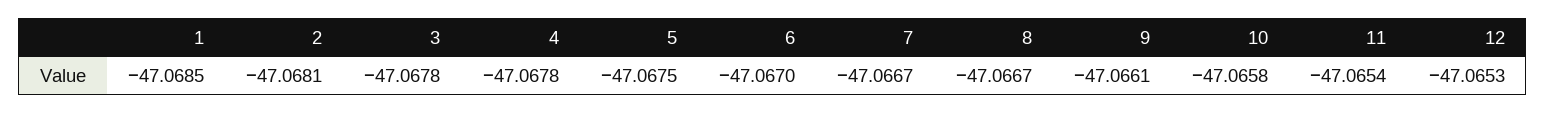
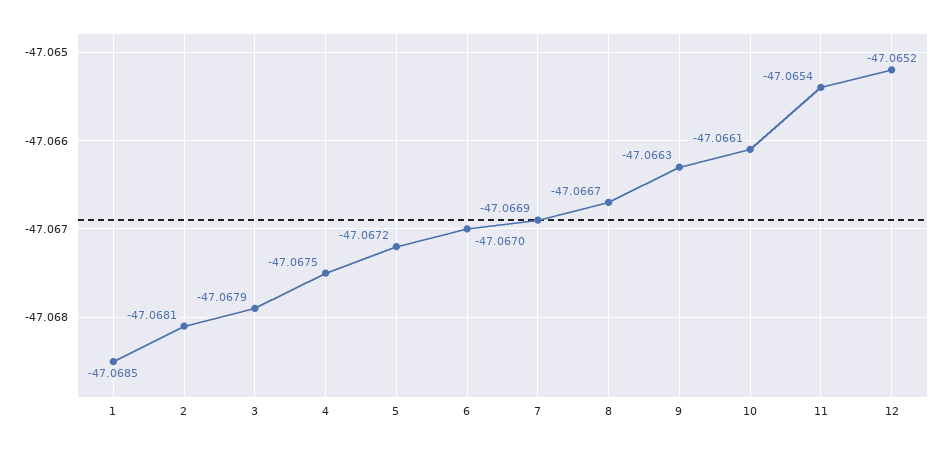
3: -47.0678 -> -47.0679
4: -47.0678 -> -47.0675
5: -47.0675 -> -47.0672
7: -47.0667 -> -47.0669
9: -47.0661 -> -47.0663
10: -47.0658 -> -47.0661
12: -47.0653 -> -47.0652

